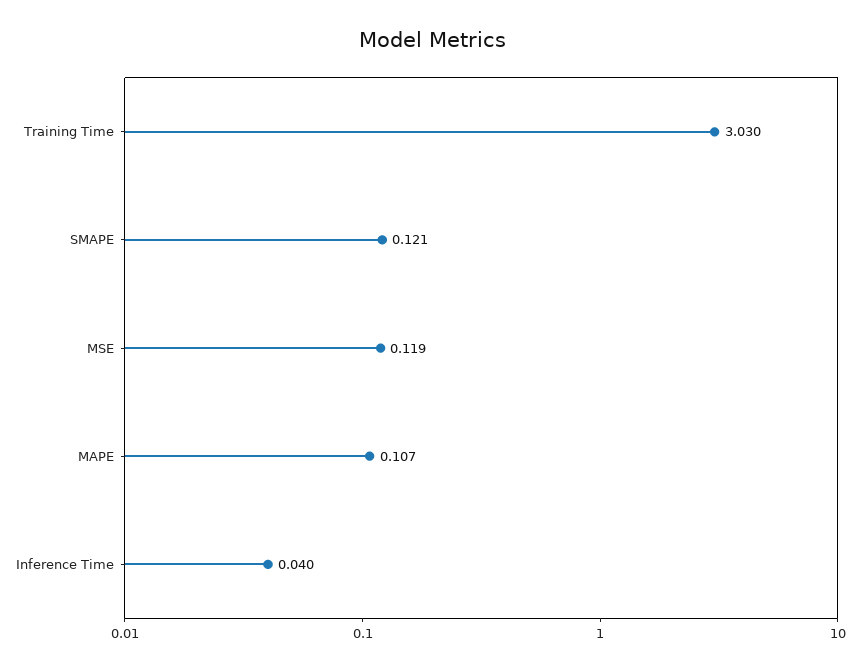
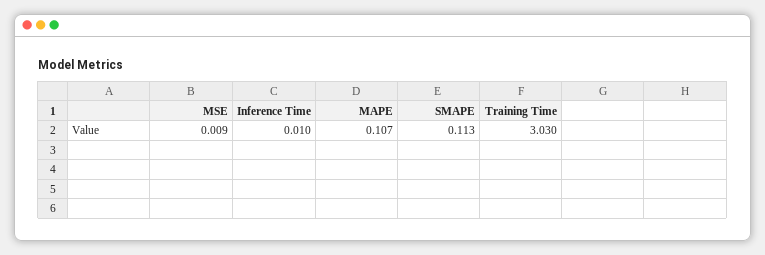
SMAPE: 0.121 -> 0.113
MSE: 0.119 -> 0.009
Inference Time: 0.04 -> 0.01

